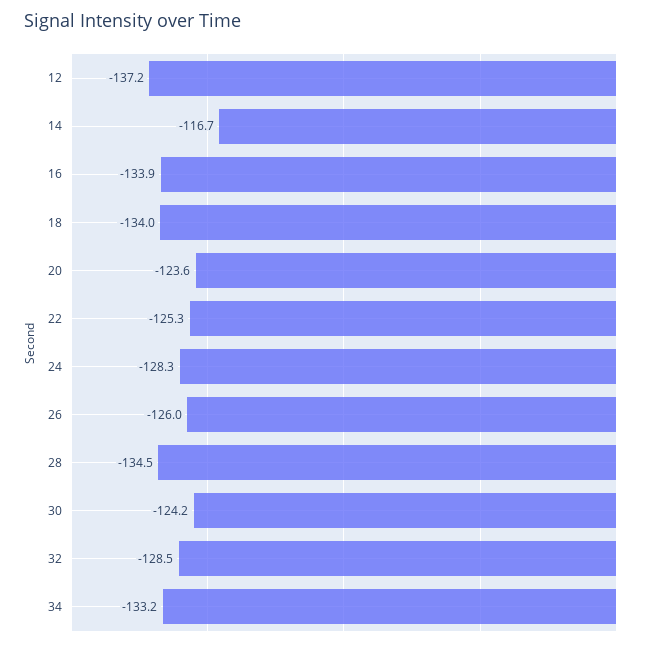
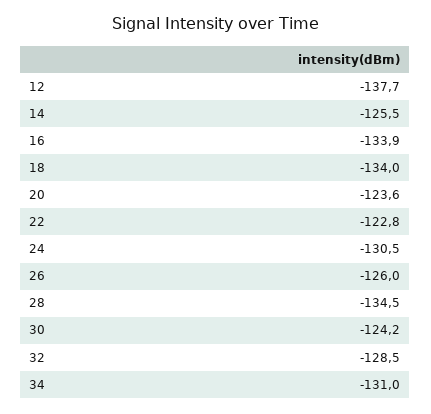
12: -137.2 -> -137.7
14: -116.7 -> -125.5
22: -125.3 -> -122.8
24: -128.3 -> -130.5
34: -133.2 -> -131

